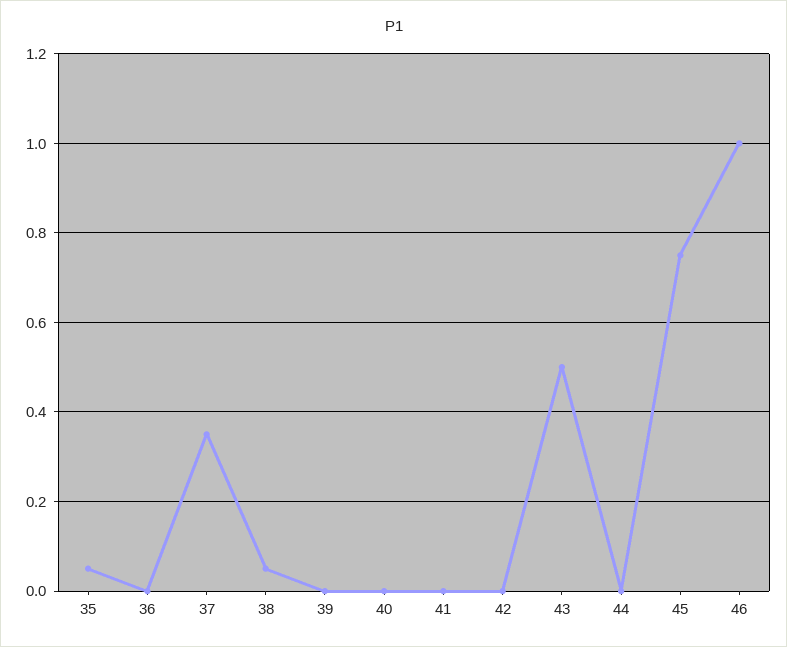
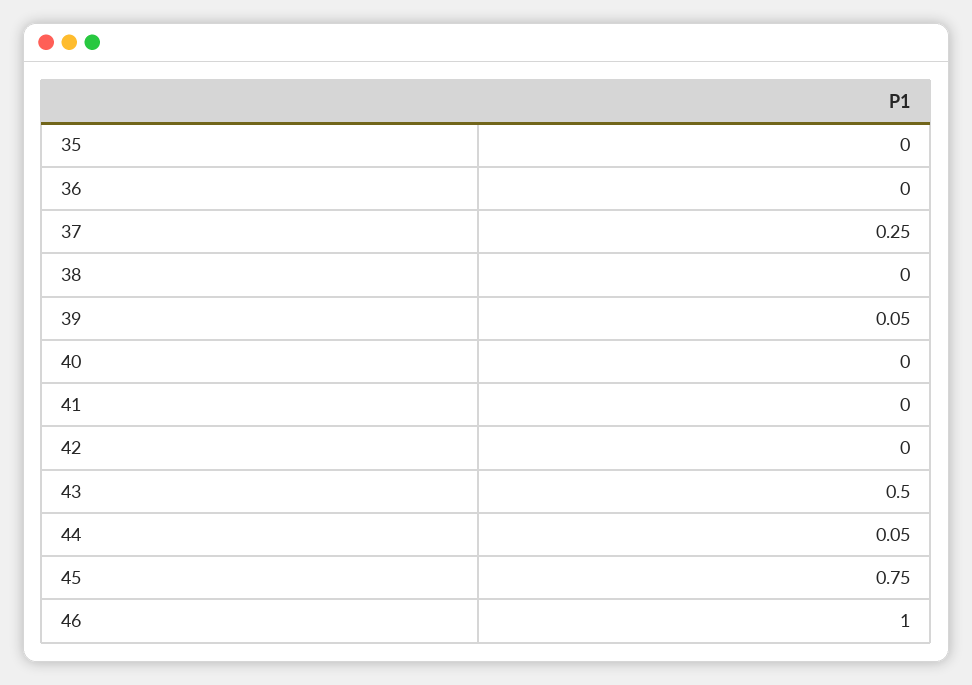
35: 0.05 -> 0
37: 0.35 -> 0.25
38: 0.05 -> 0
39: 0 -> 0.05
44: 0 -> 0.05

